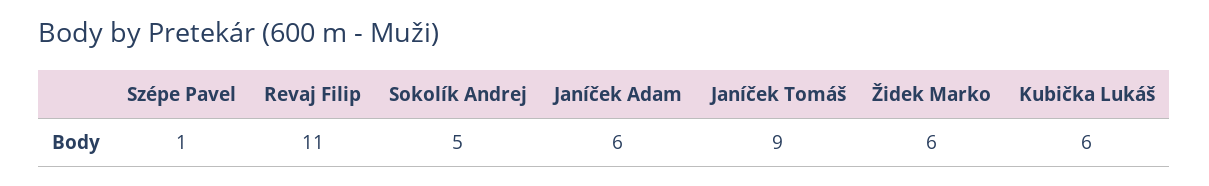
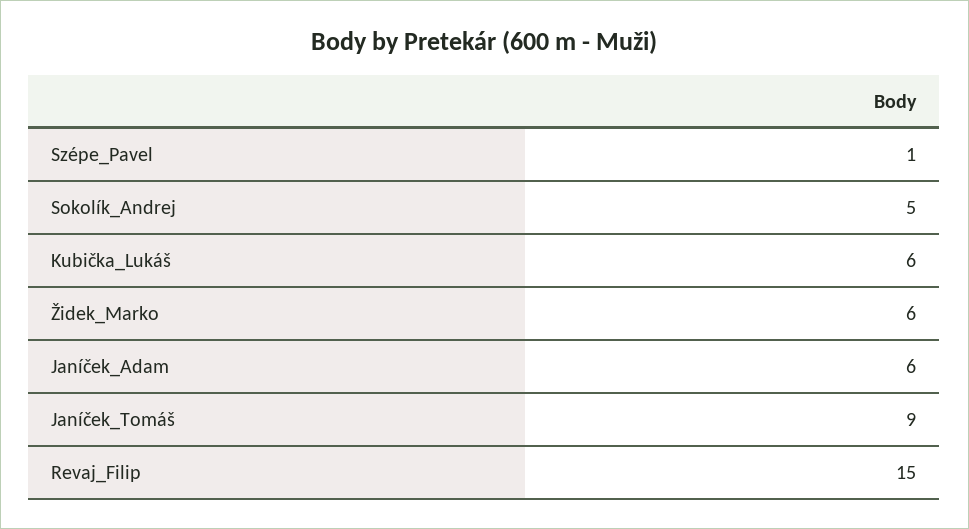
Revaj Filip: 11 -> 15

